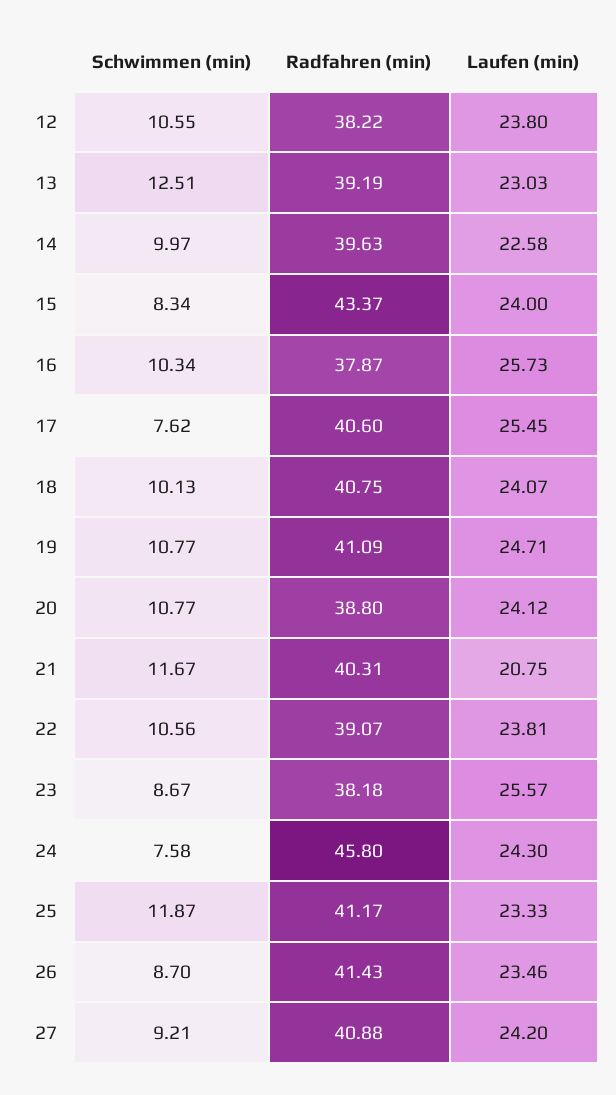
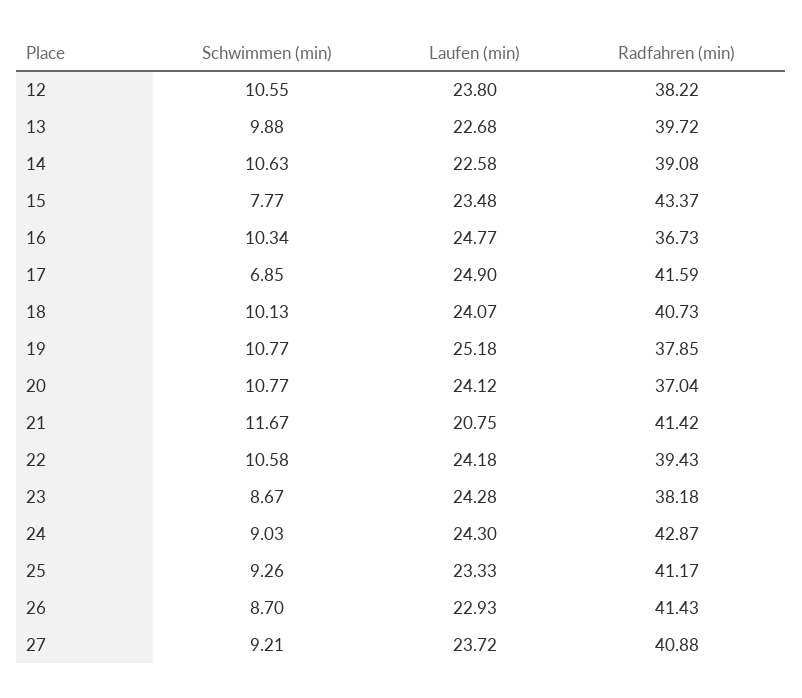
Schwimmen (min), 13: 12.51 -> 9.88
Radfahren (min), 13: 39.19 -> 39.72
Laufen (min), 13: 23.03 -> 22.68
Schwimmen (min), 14: 9.97 -> 10.63
Radfahren (min), 14: 39.63 -> 39.08
Schwimmen (min), 15: 8.34 -> 7.77
Laufen (min), 15: 24 -> 23.48
Radfahren (min), 16: 37.87 -> 36.73
Laufen (min), 16: 25.73 -> 24.77
Schwimmen (min), 17: 7.62 -> 6.85
Radfahren (min), 17: 40.6 -> 41.59
Laufen (min), 17: 25.45 -> 24.9
Radfahren (min), 18: 40.75 -> 40.73
Radfahren (min), 19: 41.09 -> 37.85
Laufen (min), 19: 24.71 -> 25.18
Radfahren (min), 20: 38.8 -> 37.04
Radfahren (min), 21: 40.31 -> 41.42
Schwimmen (min), 22: 10.56 -> 10.58
Radfahren (min), 22: 39.07 -> 39.43
Laufen (min), 22: 23.81 -> 24.18
Laufen (min), 23: 25.57 -> 24.28
Schwimmen (min), 24: 7.58 -> 9.03
Radfahren (min), 24: 45.8 -> 42.87
Schwimmen (min), 25: 11.87 -> 9.26
Laufen (min), 26: 23.46 -> 22.93
Laufen (min), 27: 24.2 -> 23.72

